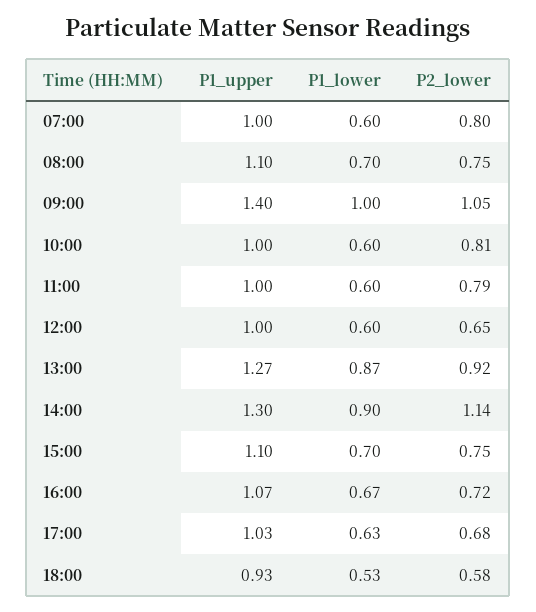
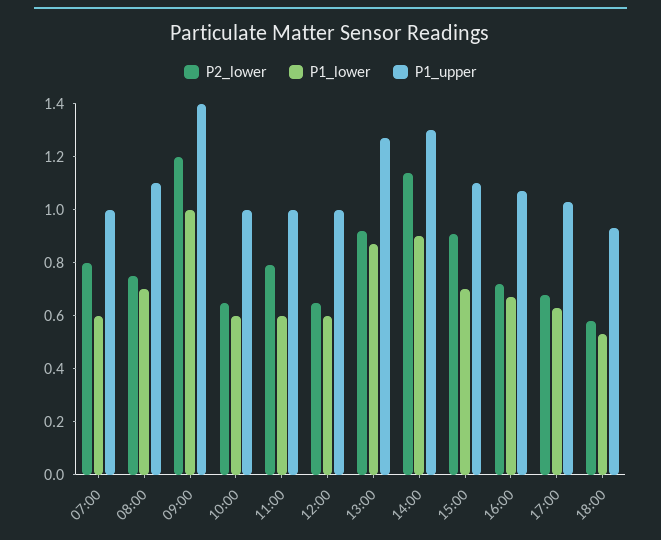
P2_lower, 09:00: 1.05 -> 1.2
P2_lower, 10:00: 0.81 -> 0.65
P2_lower, 15:00: 0.75 -> 0.9

